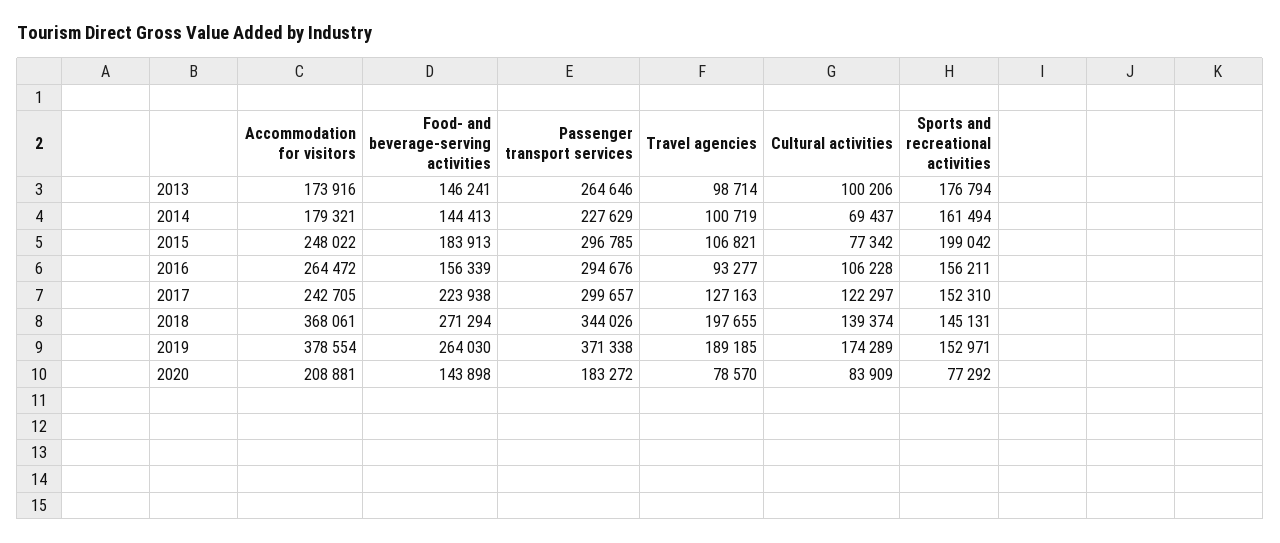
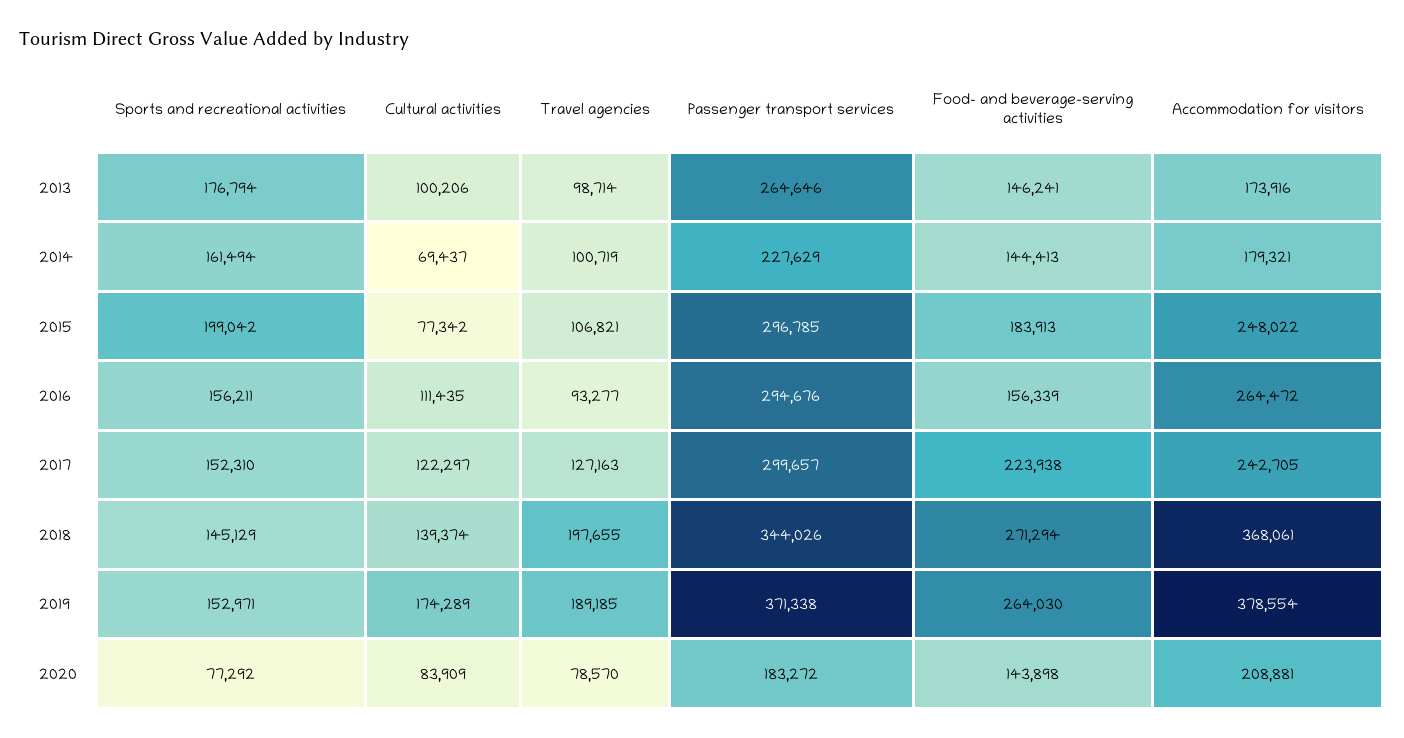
Cultural activities, 2016: 106228 -> 111435
Sports and recreational activities, 2018: 145131 -> 145129

